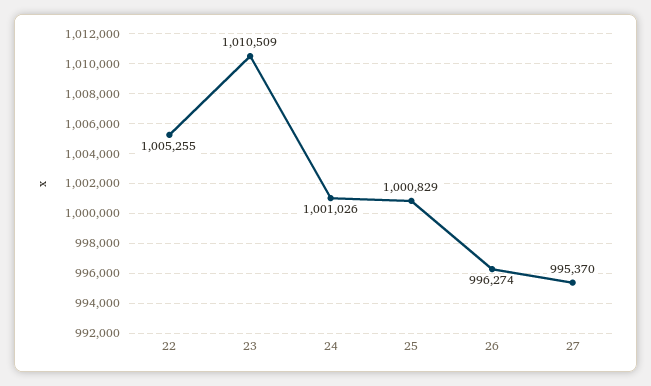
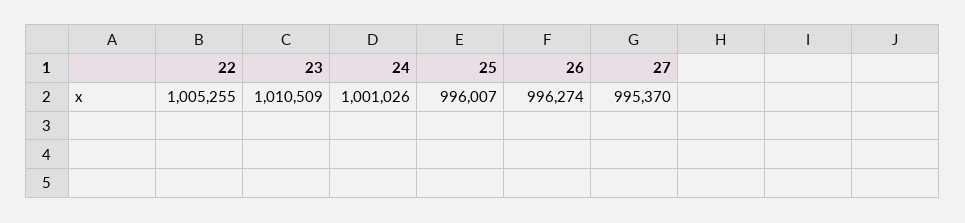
25: 1000829 -> 996007

